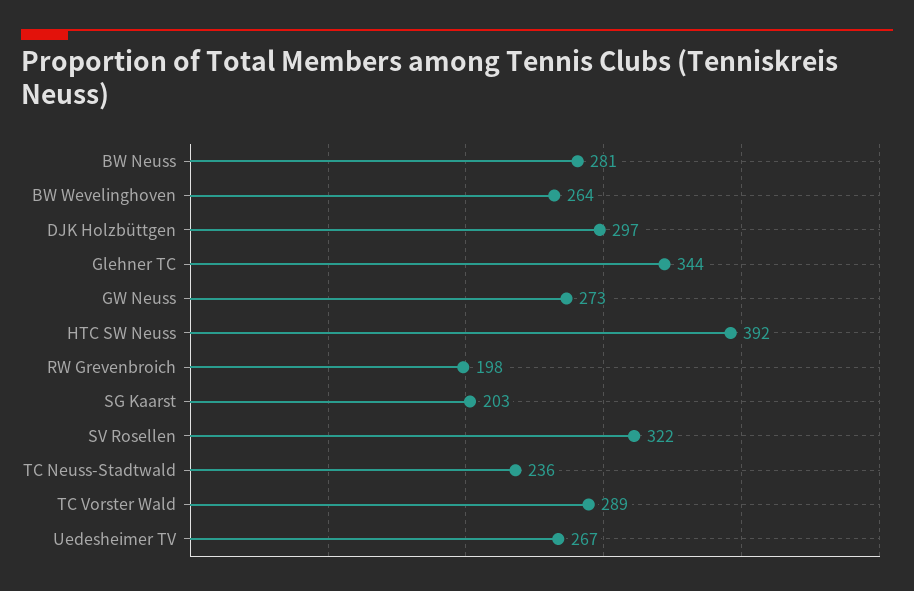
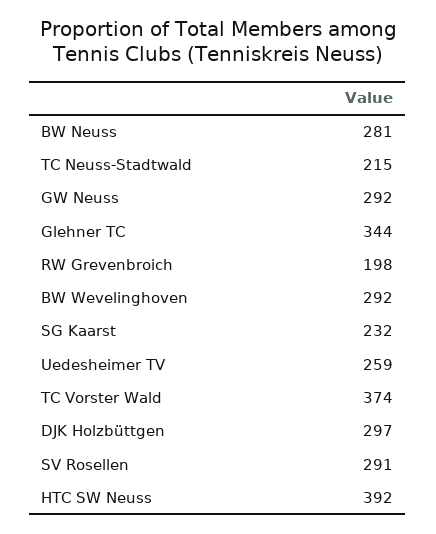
BW Wevelinghoven: 264 -> 292
GW Neuss: 273 -> 292
SG Kaarst: 203 -> 232
SV Rosellen: 322 -> 291
TC Neuss-Stadtwald: 236 -> 215
TC Vorster Wald: 289 -> 374
Uedesheimer TV: 267 -> 259

